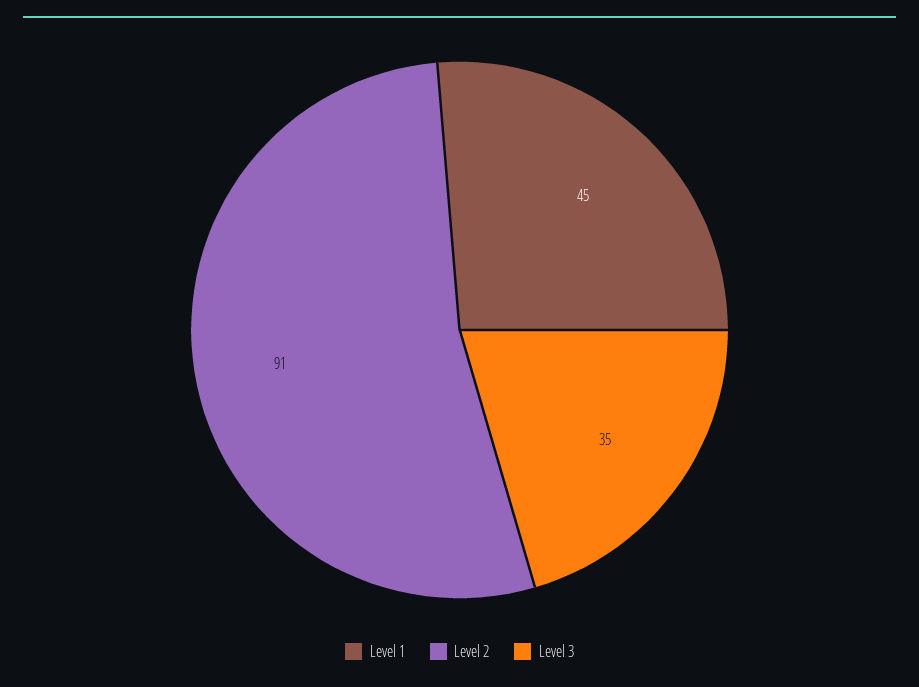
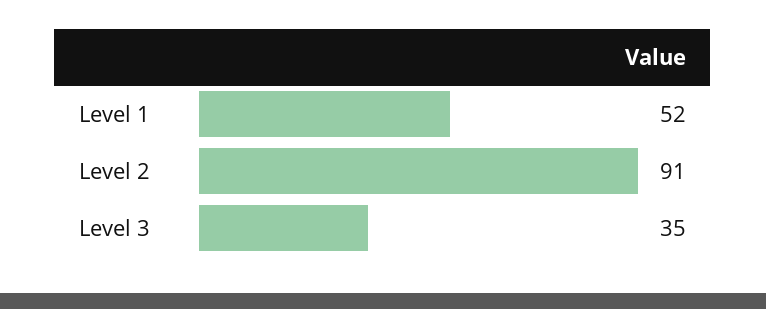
Level 1: 45 -> 52

